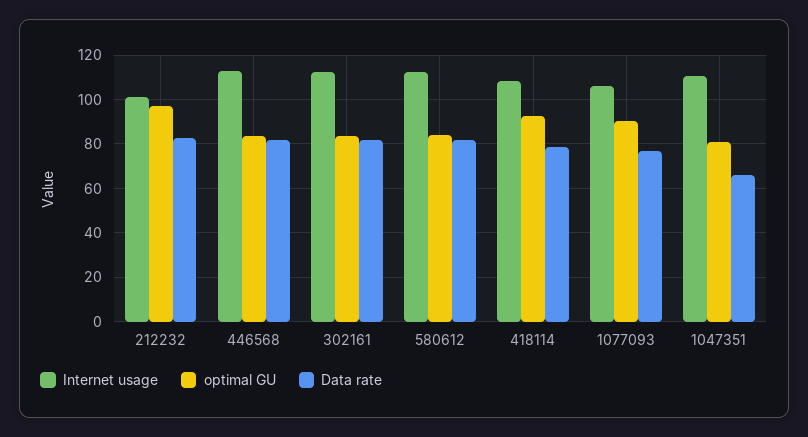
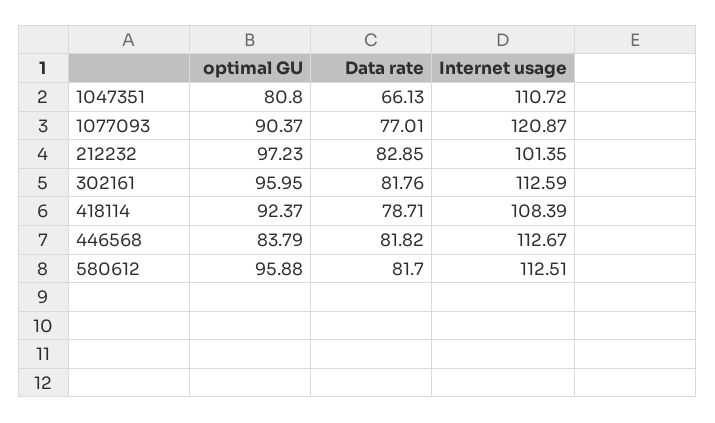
optimal GU, 302161: 85 -> 95.95
optimal GU, 580612: 85 -> 95.88
Internet usage, 1077093: 105 -> 120.87

